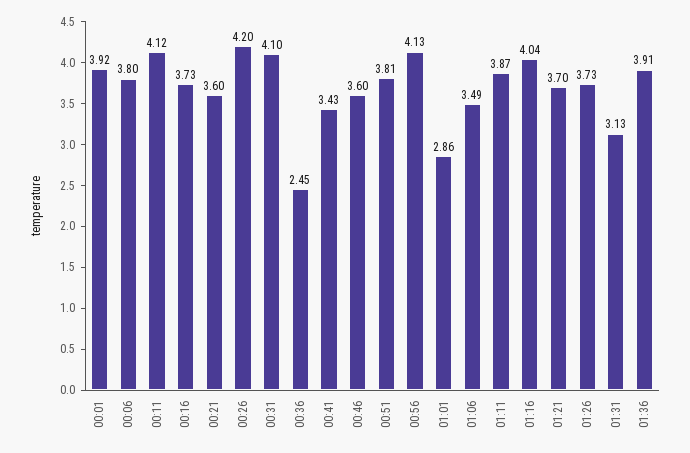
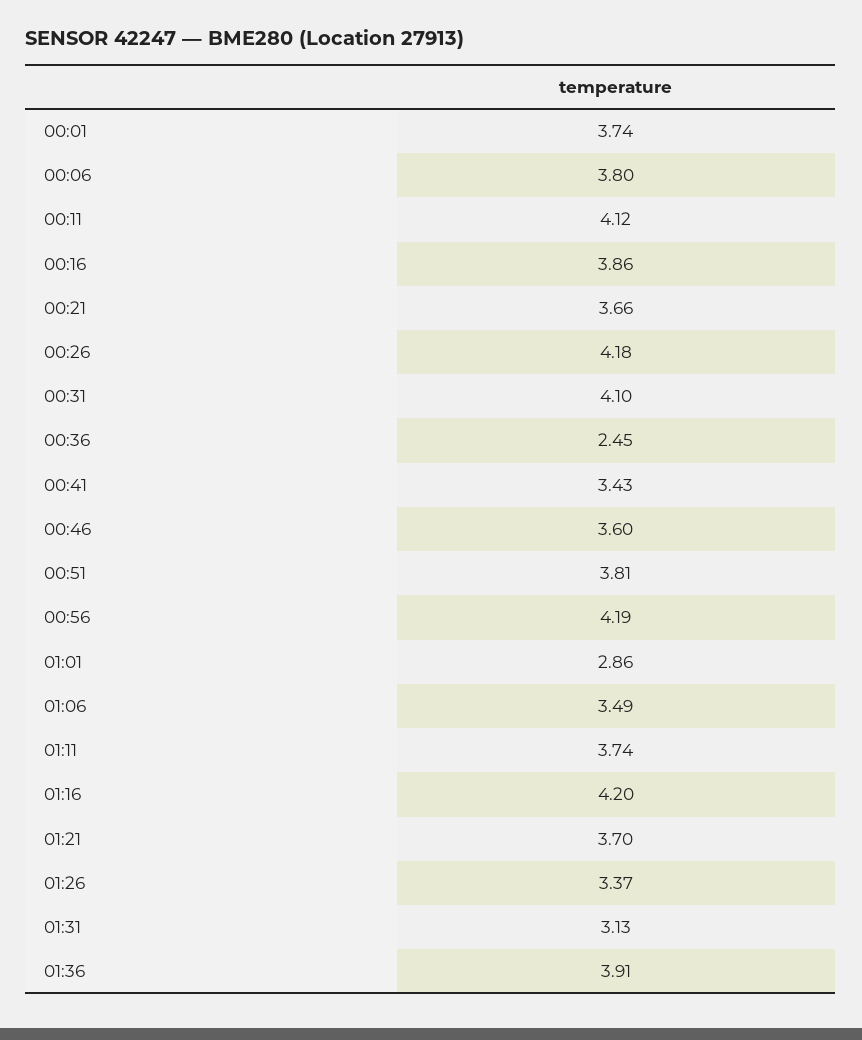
00:01: 3.92 -> 3.74
00:16: 3.73 -> 3.86
00:21: 3.6 -> 3.66
00:26: 4.2 -> 4.18
00:56: 4.13 -> 4.19
01:11: 3.87 -> 3.74
01:16: 4.04 -> 4.2
01:26: 3.73 -> 3.37

